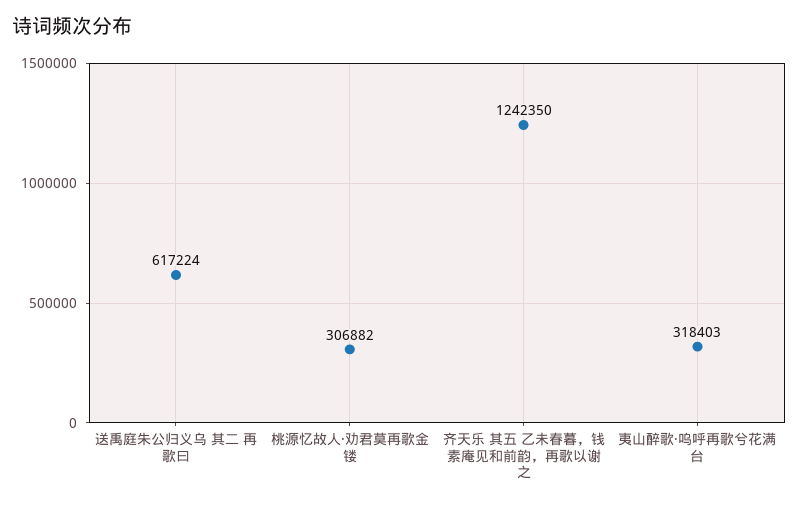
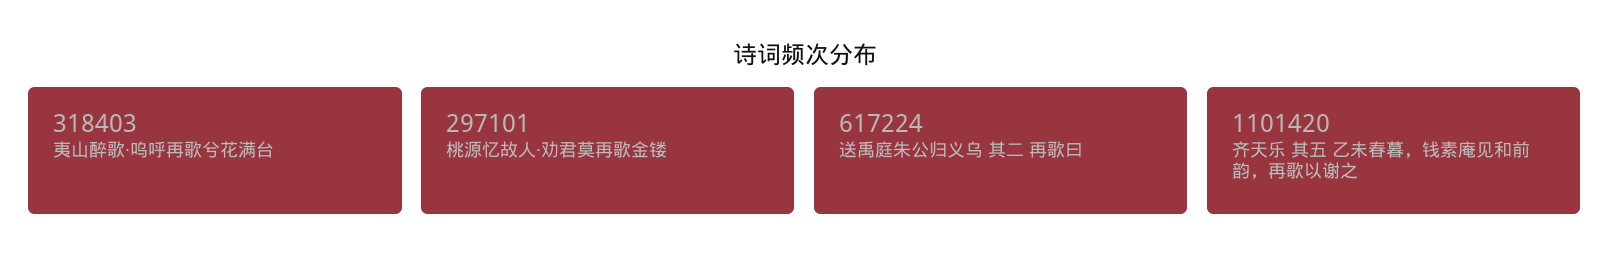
桃源忆故人·劝君莫再歌金镂: 306882 -> 297101
齐天乐 其五 乙未春暮，钱素庵见和前韵，再歌以谢之: 1242350 -> 1101420

